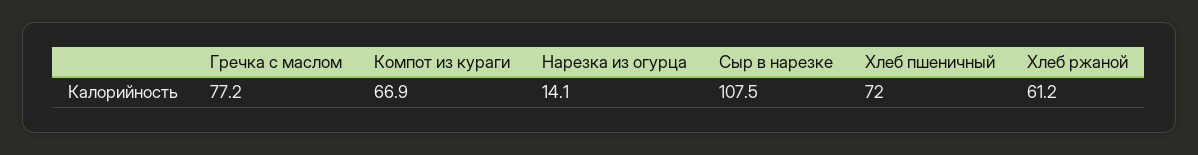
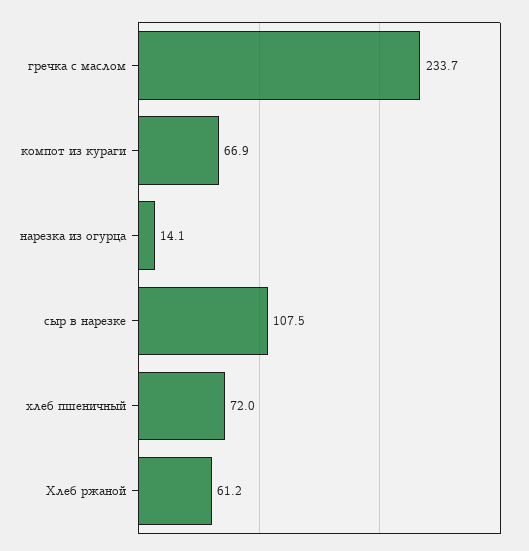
Гречка с маслом: 77.2 -> 233.7

